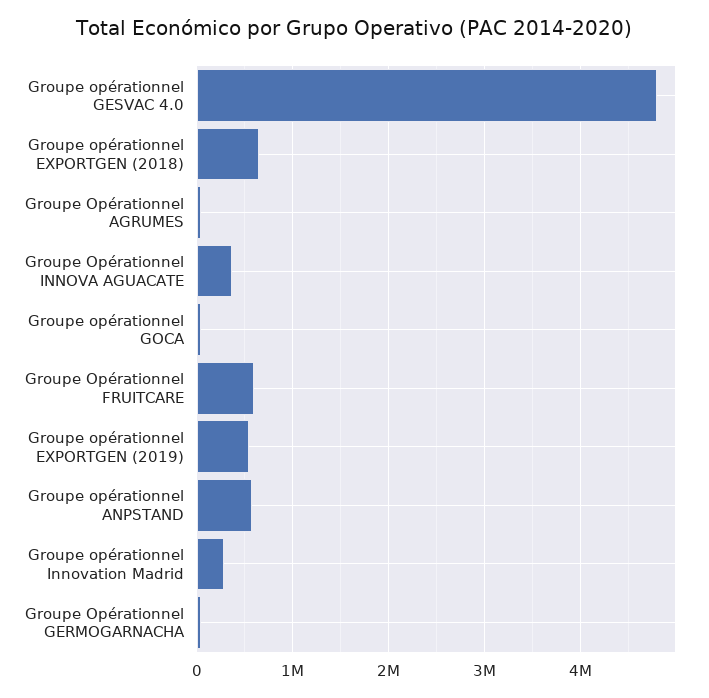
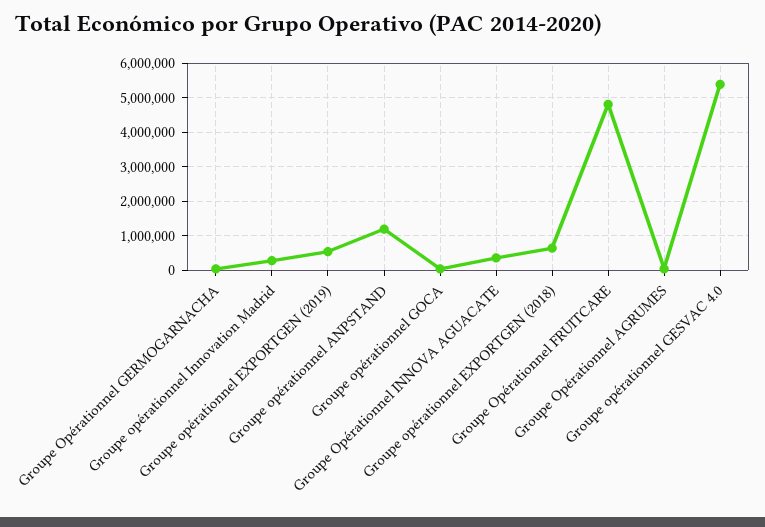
Groupe opérationnel GESVAC 4.0: 4800000 -> 5400000
Groupe Opérationnel FRUITCARE: 600000 -> 4800000
Groupe opérationnel ANPSTAND: 600000 -> 1200000

